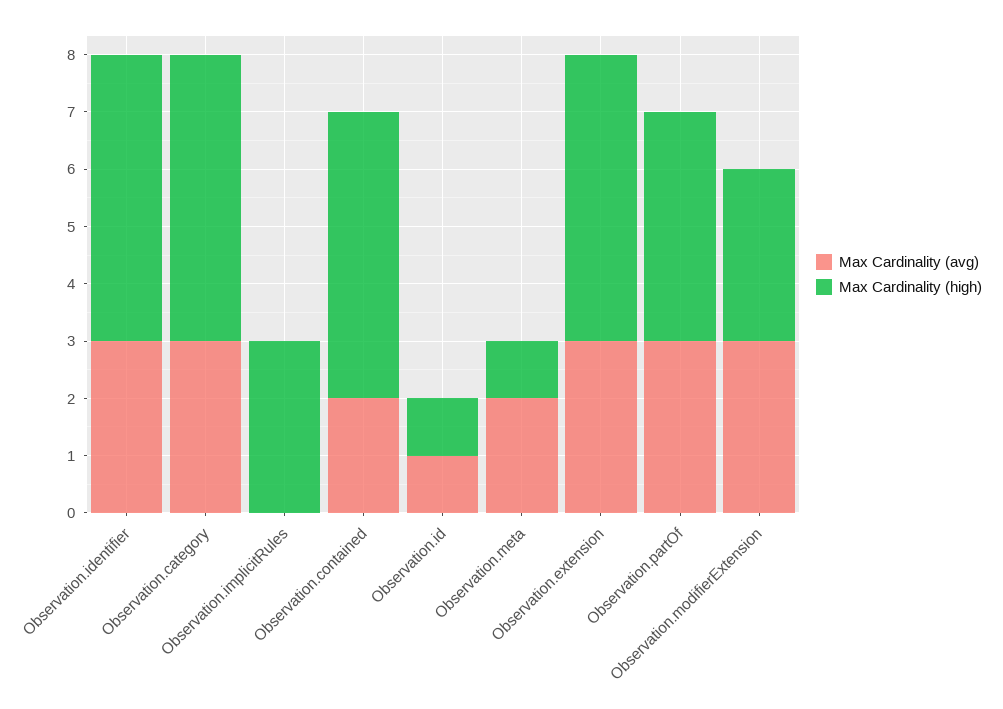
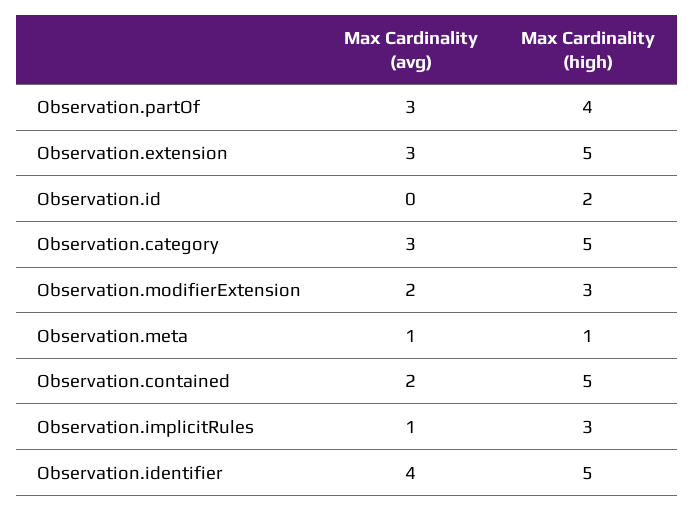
Max Cardinality (avg), Observation.identifier: 3 -> 4
Max Cardinality (avg), Observation.implicitRules: 0 -> 1
Max Cardinality (avg), Observation.id: 1 -> 0
Max Cardinality (high), Observation.id: 1 -> 2
Max Cardinality (avg), Observation.meta: 2 -> 1
Max Cardinality (avg), Observation.modifierExtension: 3 -> 2

